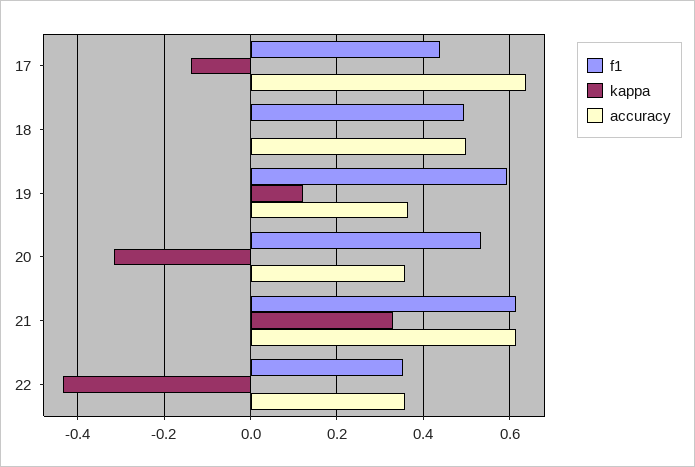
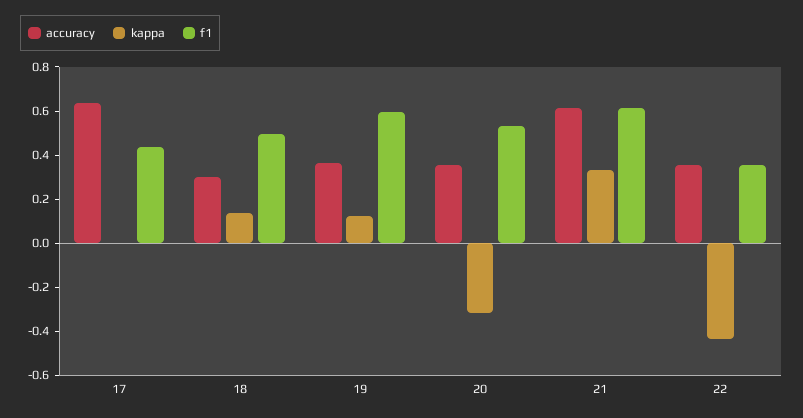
kappa, 17: -0.14 -> 0
kappa, 18: 0 -> 0.15
accuracy, 18: 0.5 -> 0.3

